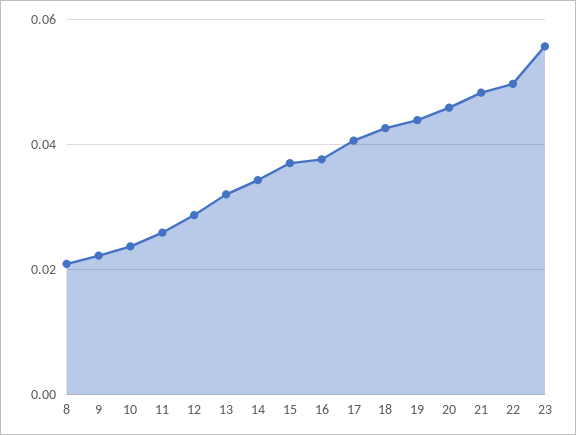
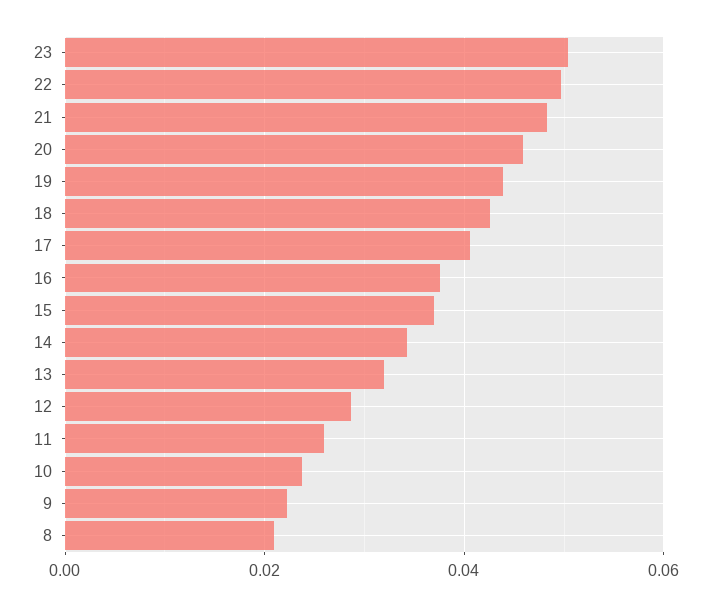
23: 0.056 -> 0.05

